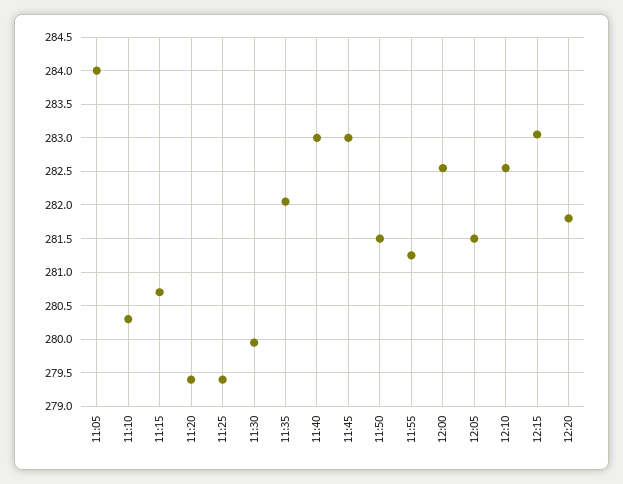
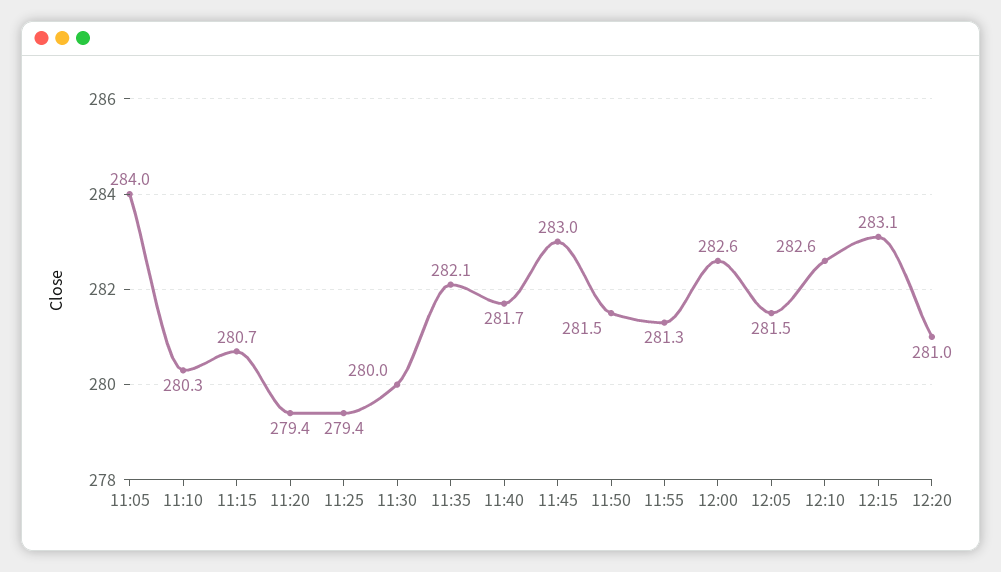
11:40: 283 -> 281.7
12:20: 281.8 -> 281

